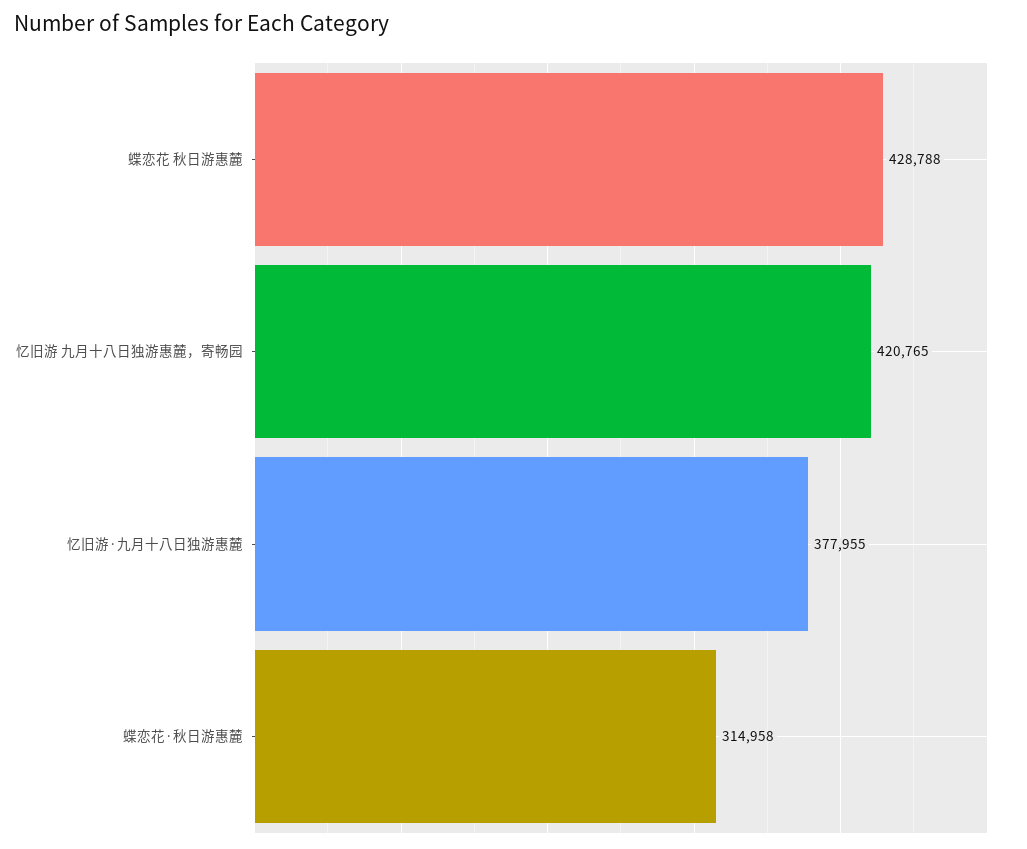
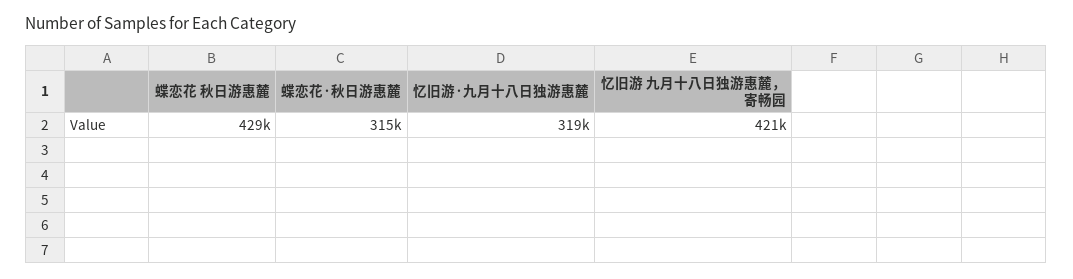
忆旧游·九月十八日独游惠麓: 377955 -> 319000

